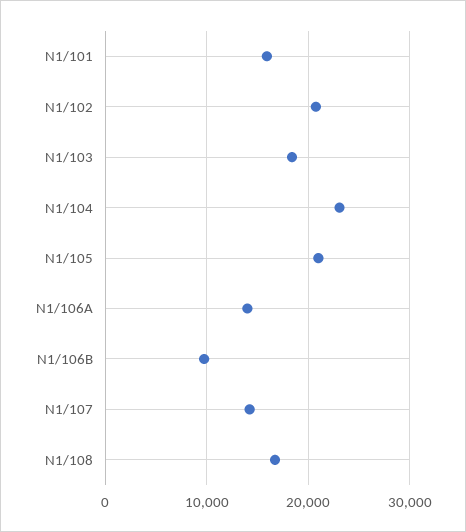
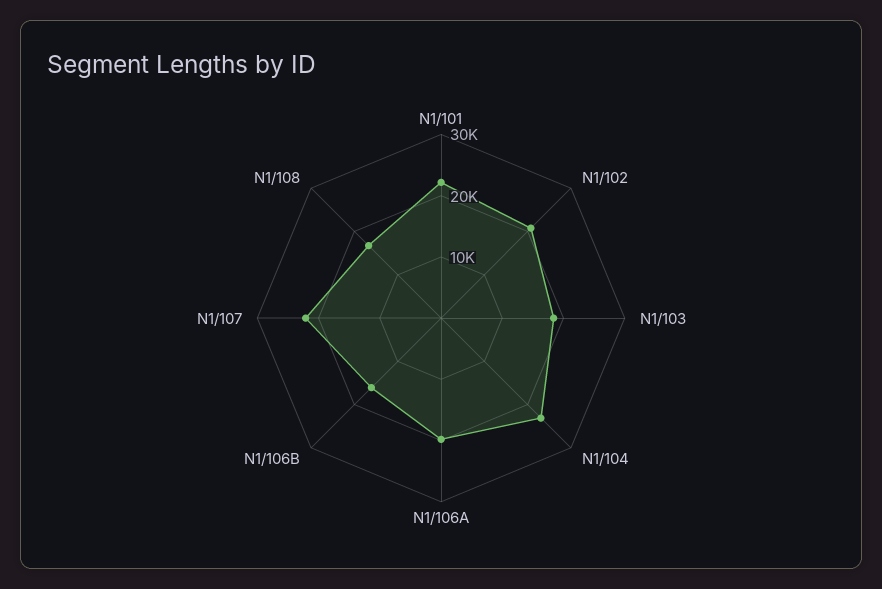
N1/101: 16000 -> 22000
N1/105: 21000 -> none
N1/106A: 14000 -> 20000
N1/106B: 10000 -> 16000
N1/107: 14000 -> 22000

